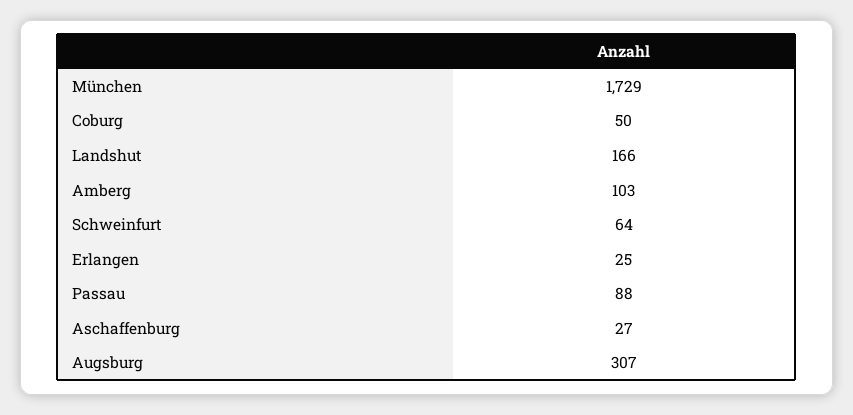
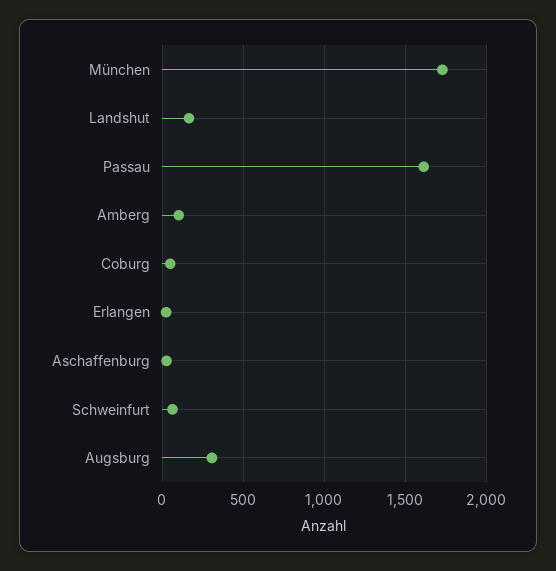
Passau: 88 -> 1600

